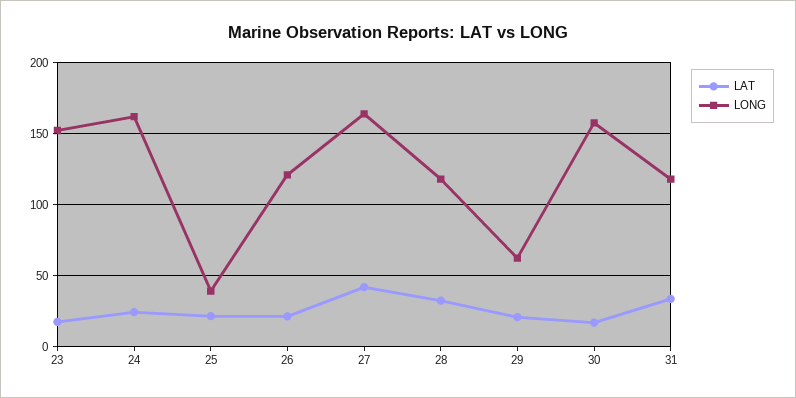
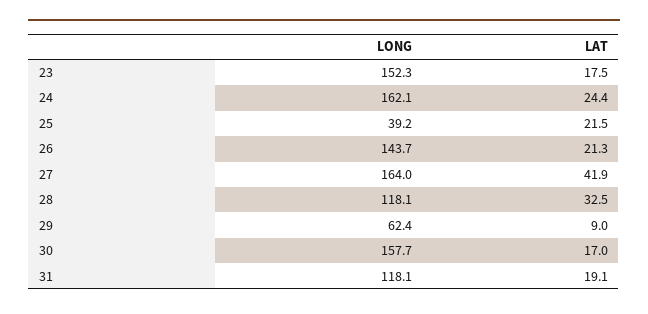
LONG, 26: 120 -> 143.7
LAT, 29: 20 -> 9
LAT, 31: 35 -> 19.1

